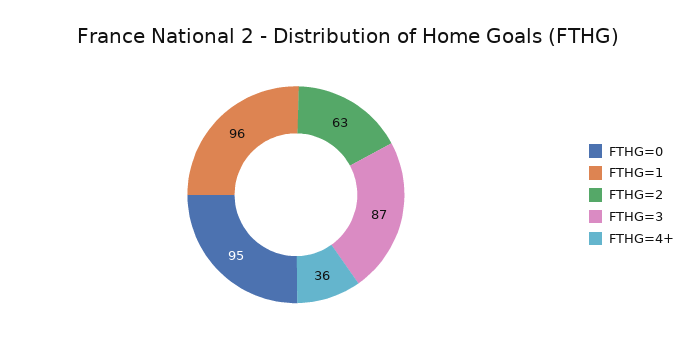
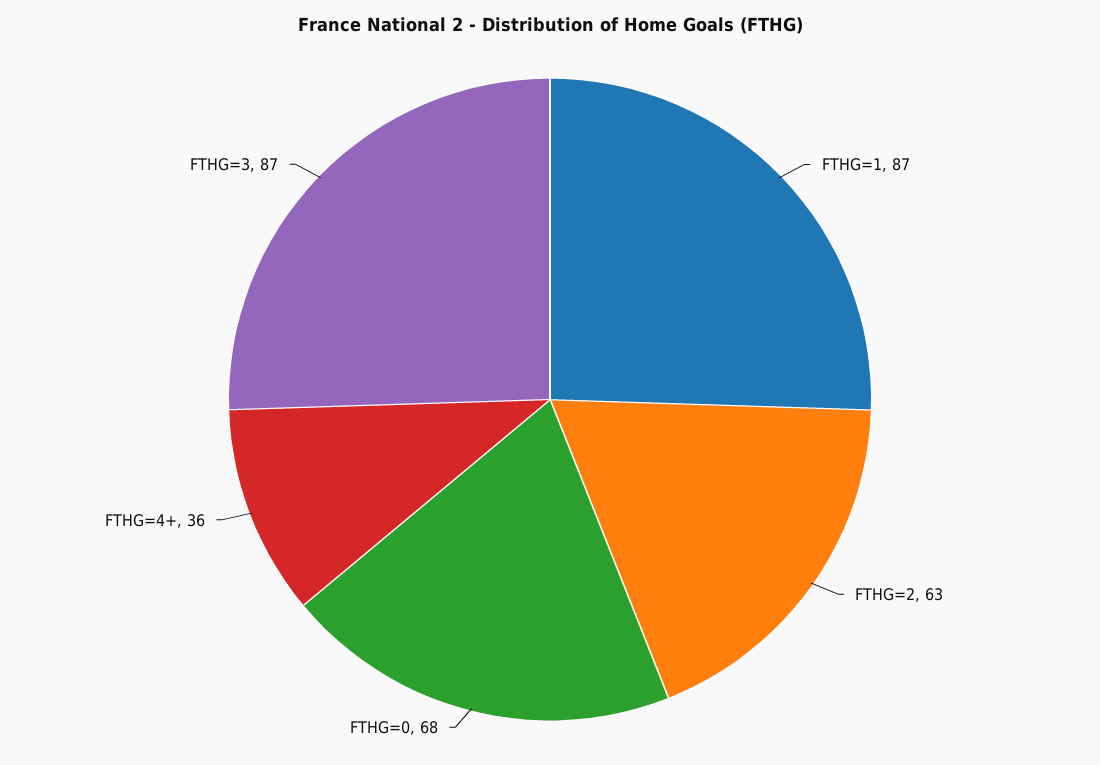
FTHG=0: 95 -> 68
FTHG=1: 96 -> 87

